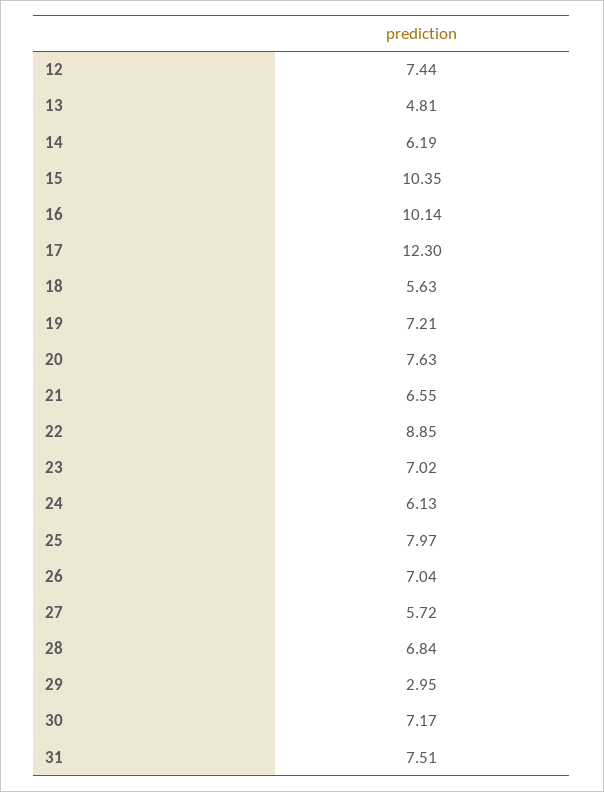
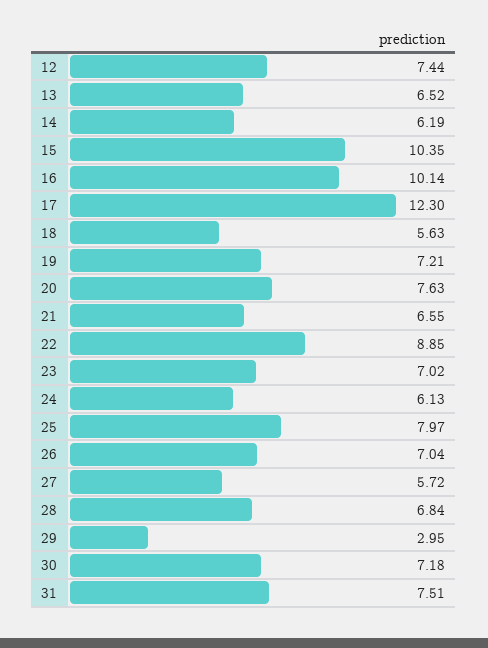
13: 4.81 -> 6.52
30: 7.17 -> 7.18

